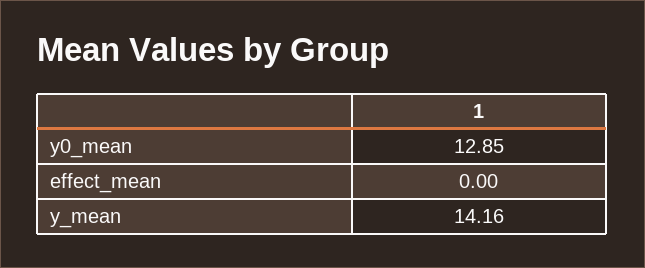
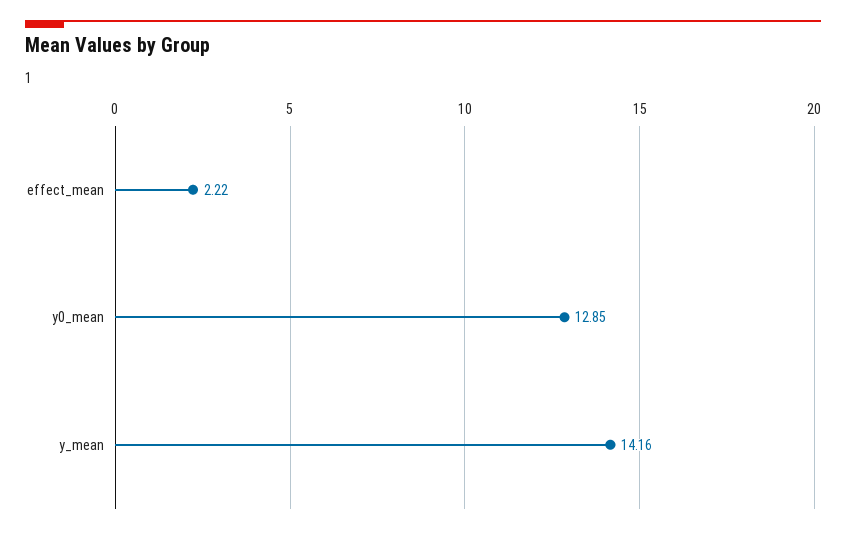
effect_mean: 0 -> 2.22

